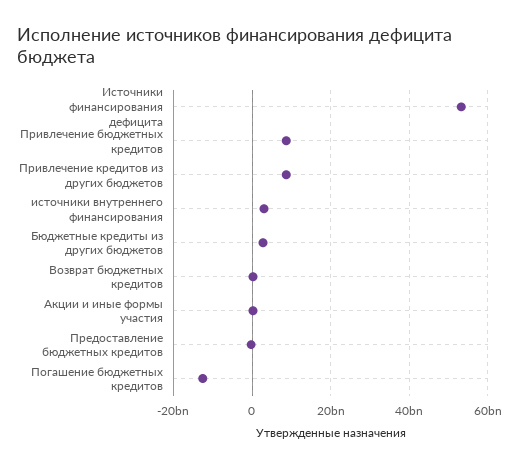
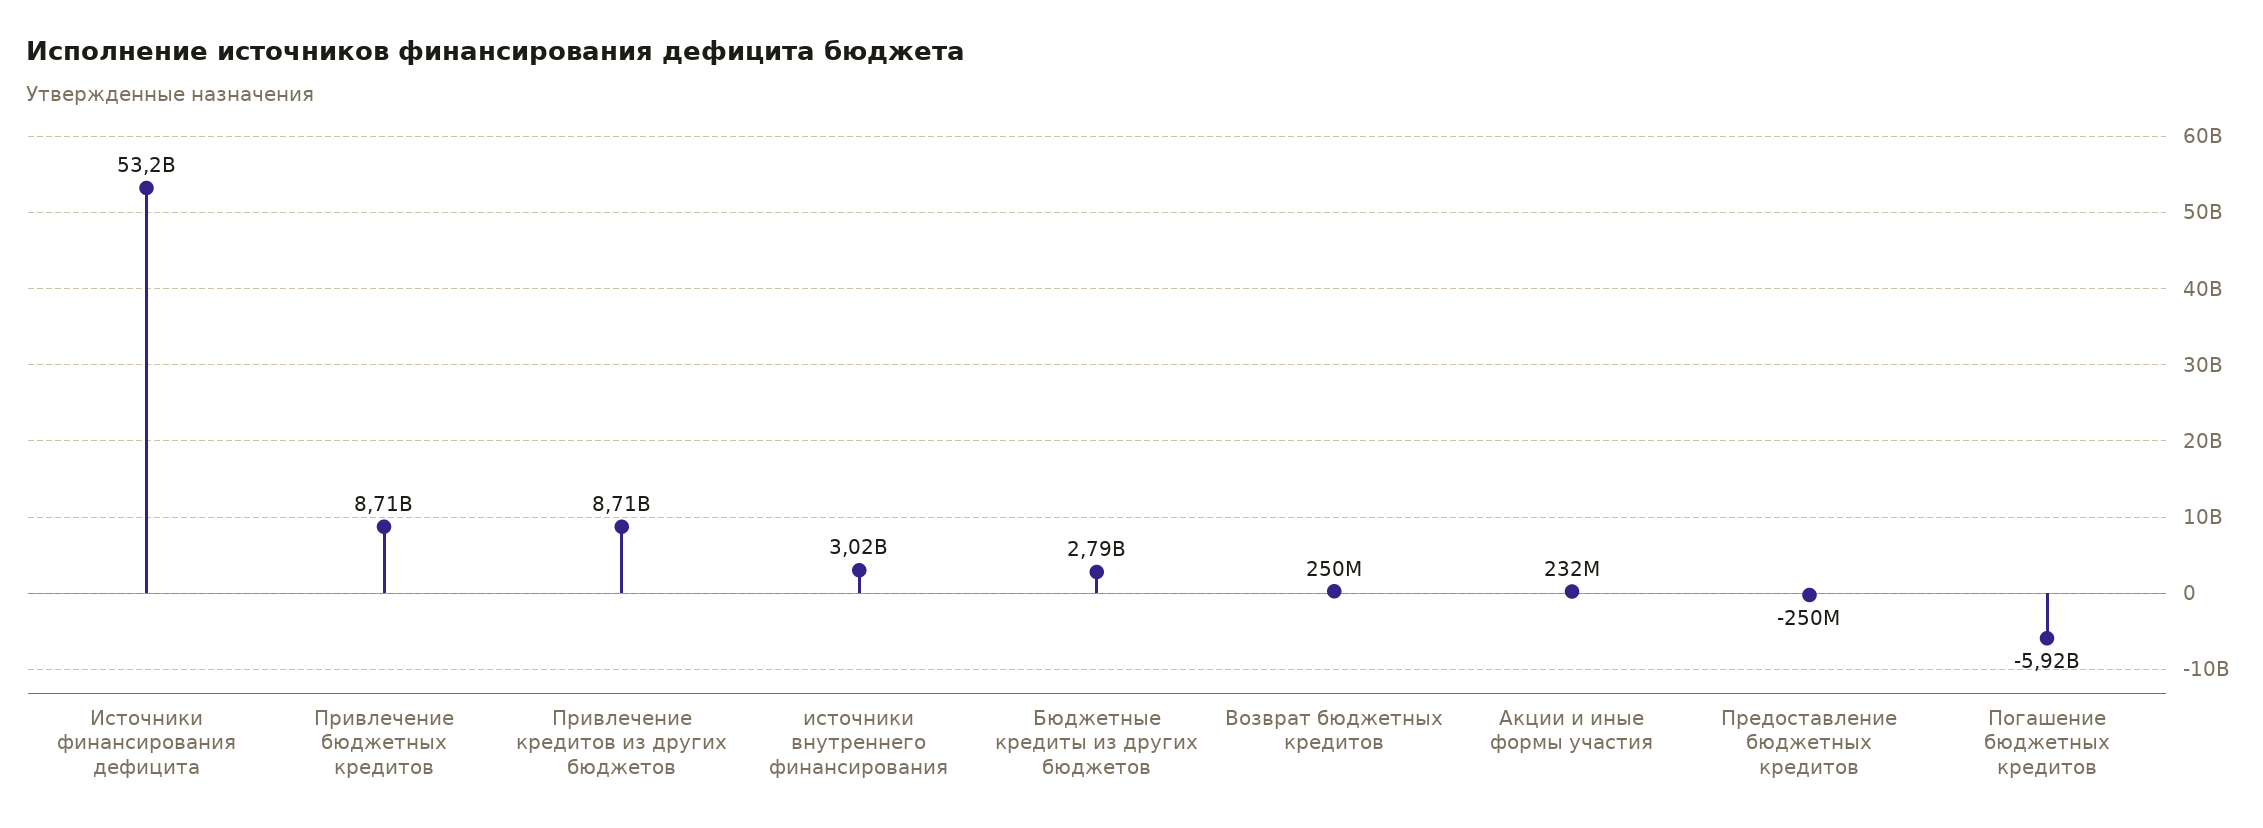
Погашение бюджетных кредитов: -12000000000 -> -5920000000

